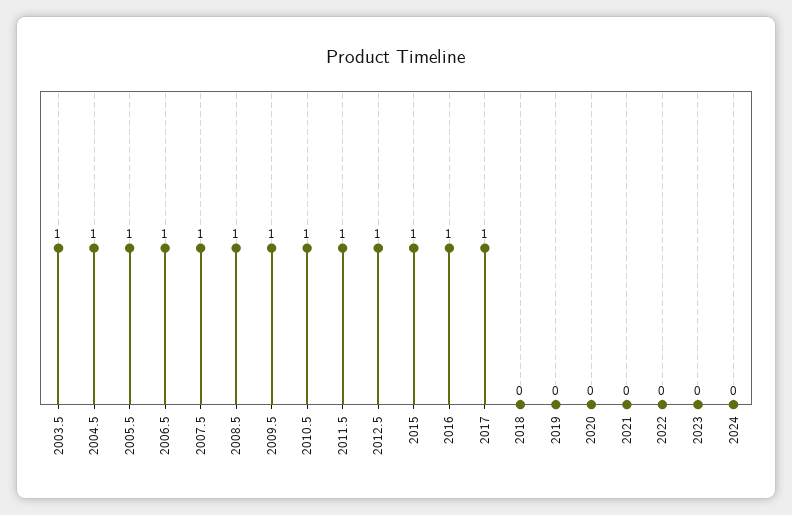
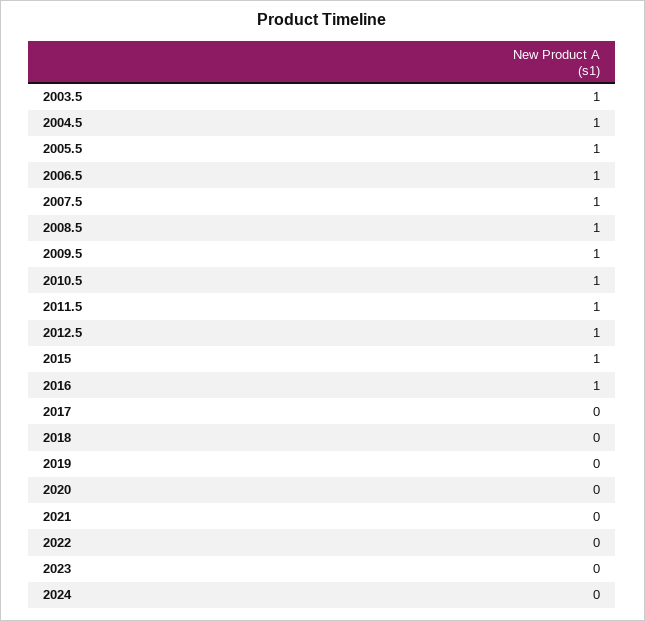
2017: 1 -> 0

